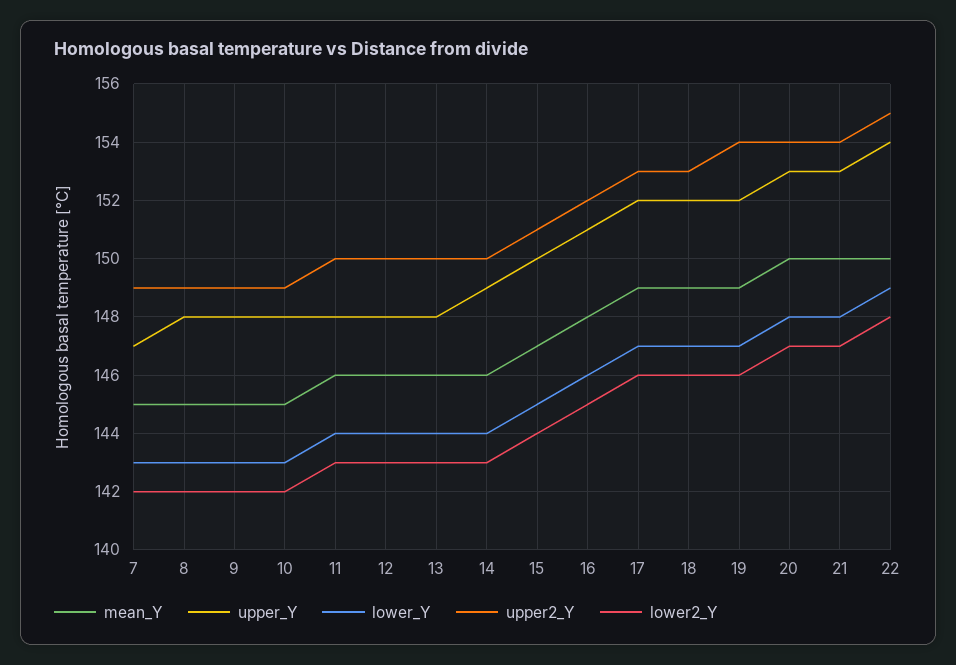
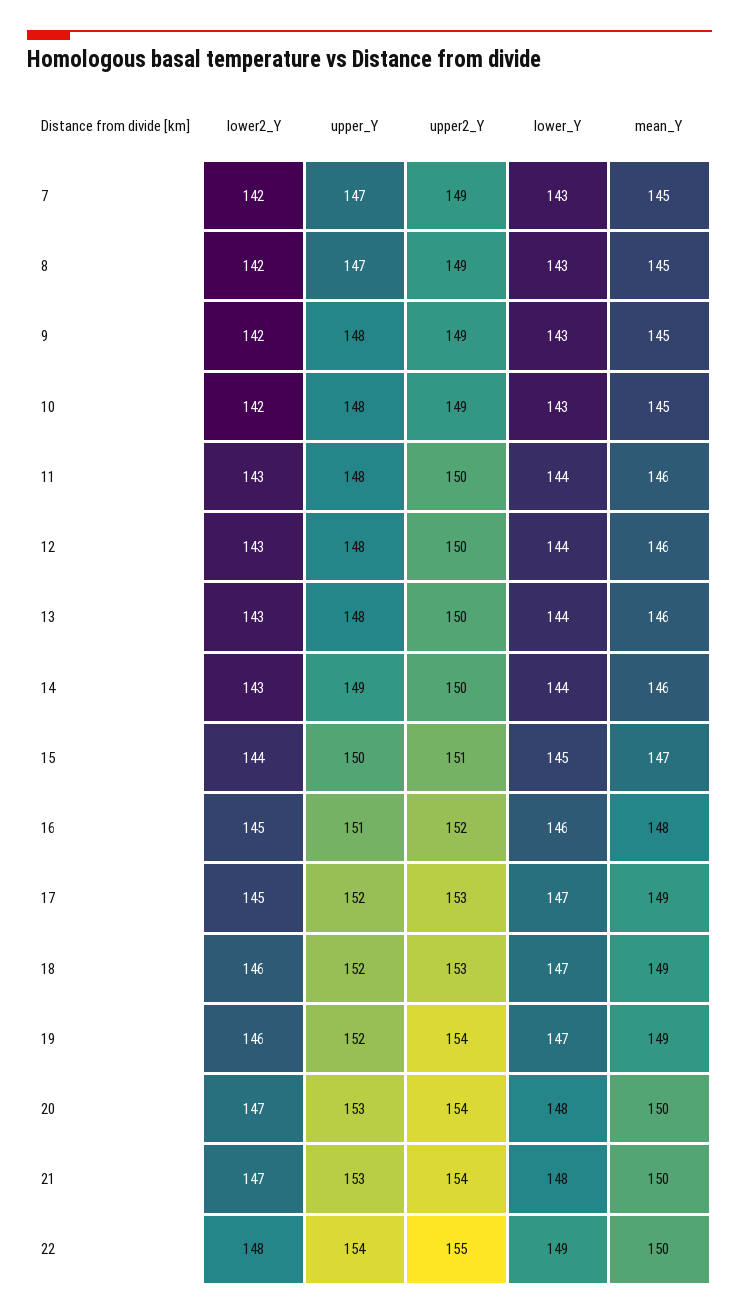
upper_Y, 8: 148 -> 147
lower2_Y, 17: 146 -> 145

